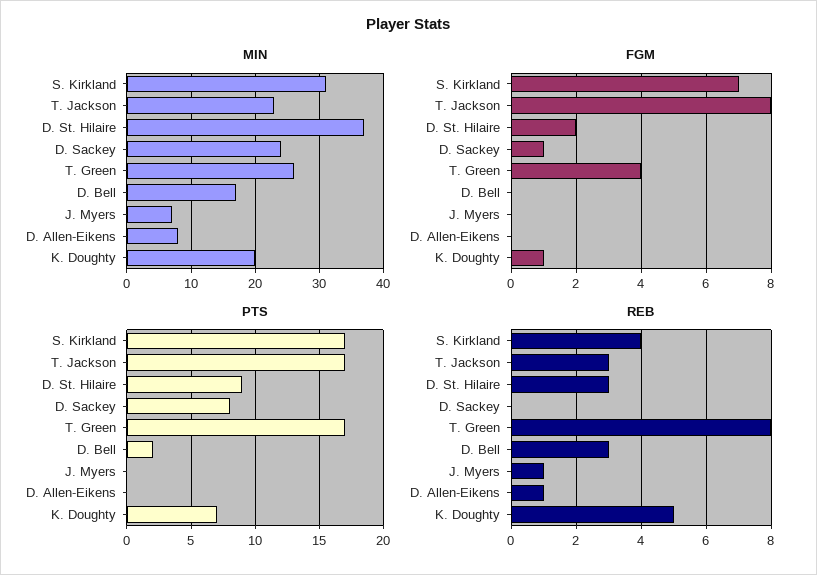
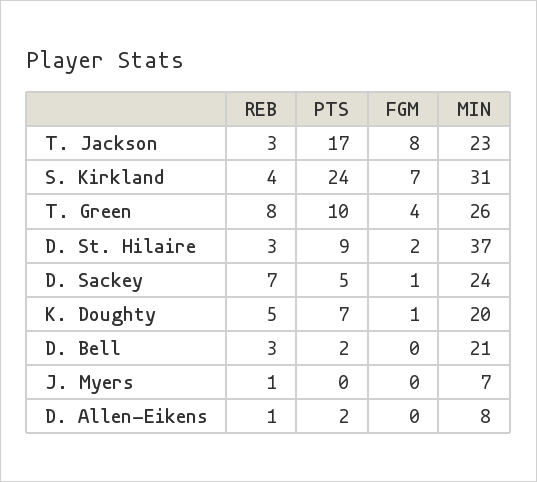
MIN, D. Bell: 17 -> 21
PTS, S. Kirkland: 17 -> 24
PTS, D. Sackey: 8 -> 5
PTS, T. Green: 17 -> 10
PTS, D. Allen-Eikens: 0 -> 2
REB, D. Sackey: 0 -> 7

